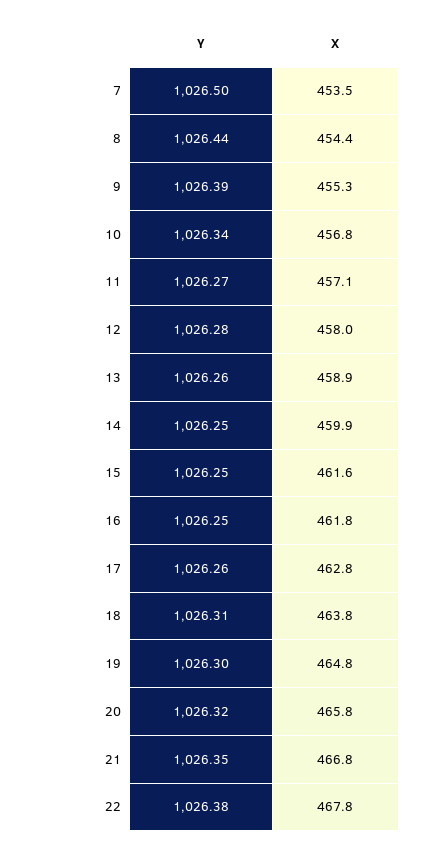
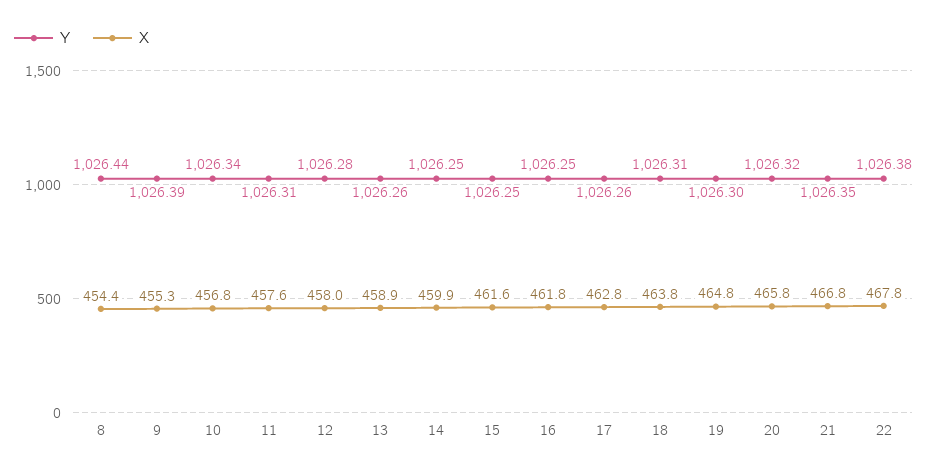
Y, 7: 1026.5 -> none
X, 7: 453.5 -> none
Y, 11: 1026.27 -> 1026.31
X, 11: 457.1 -> 457.6

